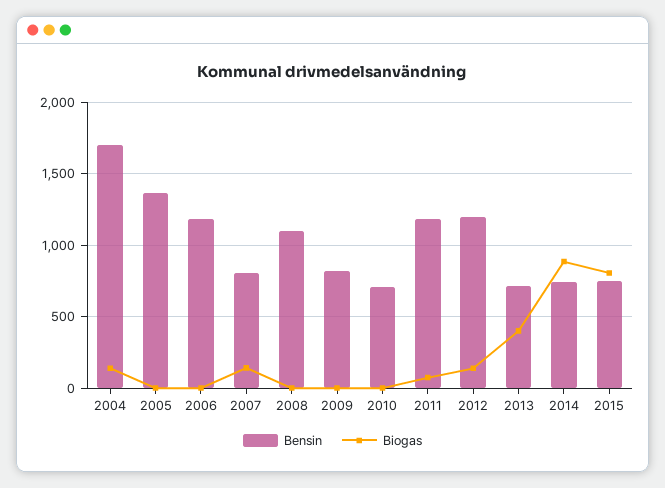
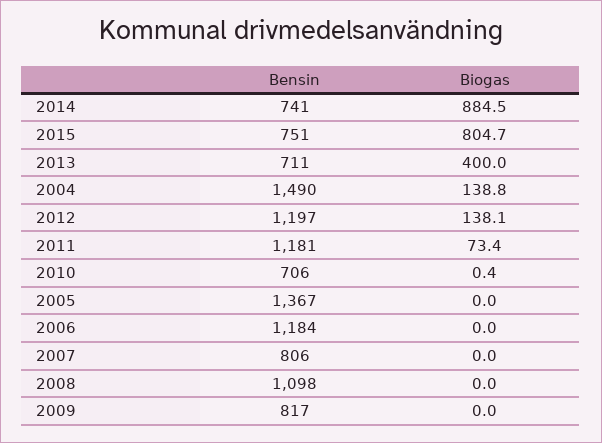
Bensin, 2004: 1700 -> 1490
Biogas, 2007: 150 -> 0

